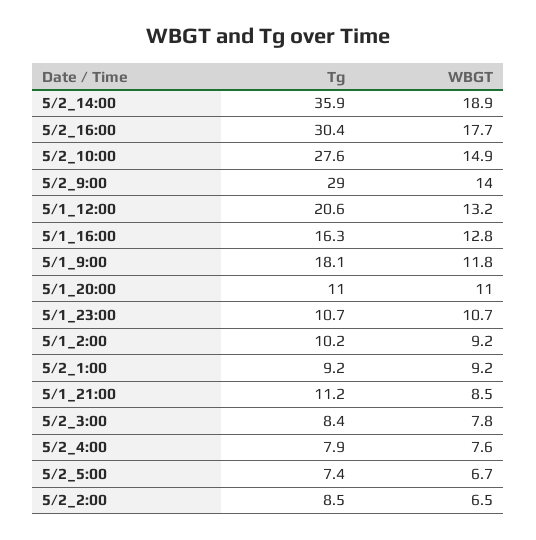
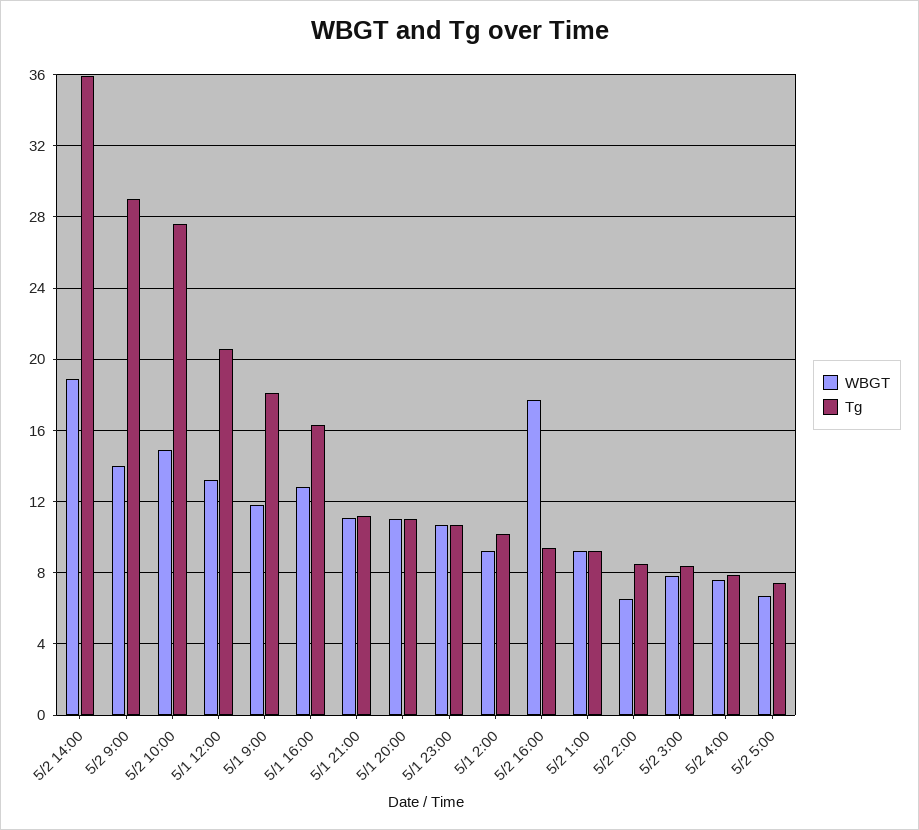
Tg, 5/2_16:00: 30.4 -> 9.5
WBGT, 5/1_21:00: 8.5 -> 11

